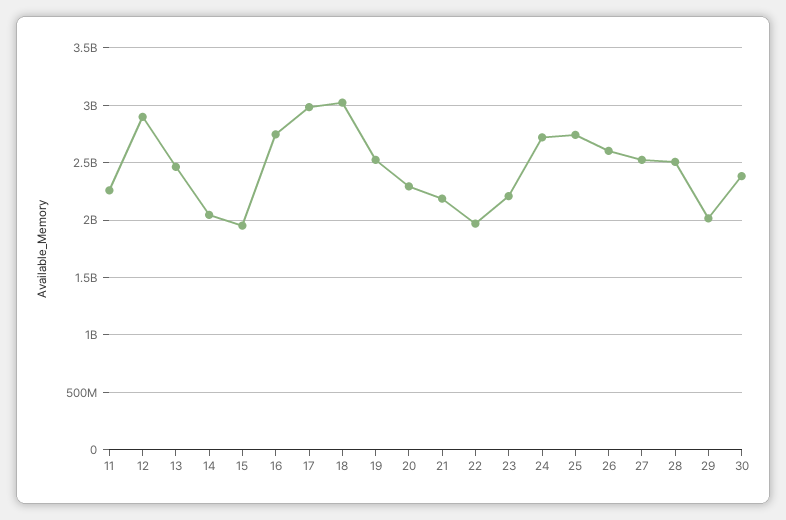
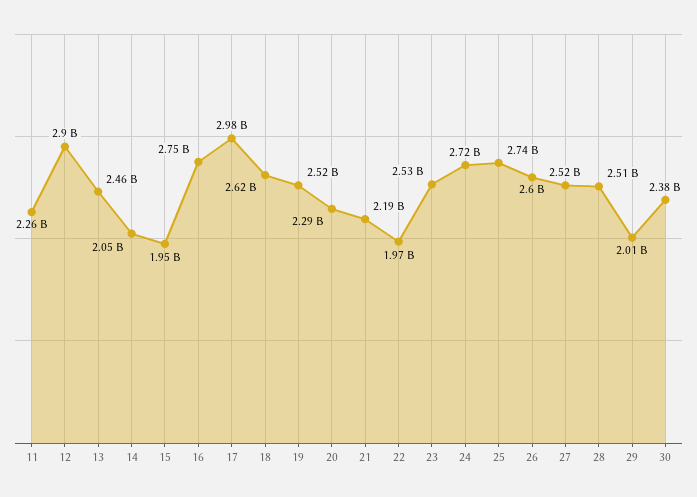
18: 3000000000 -> 2620000000
23: 2200000000 -> 2530000000

